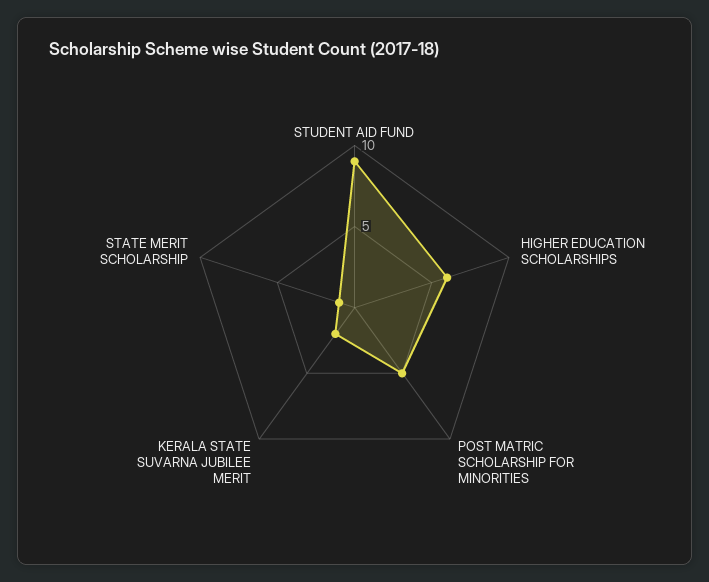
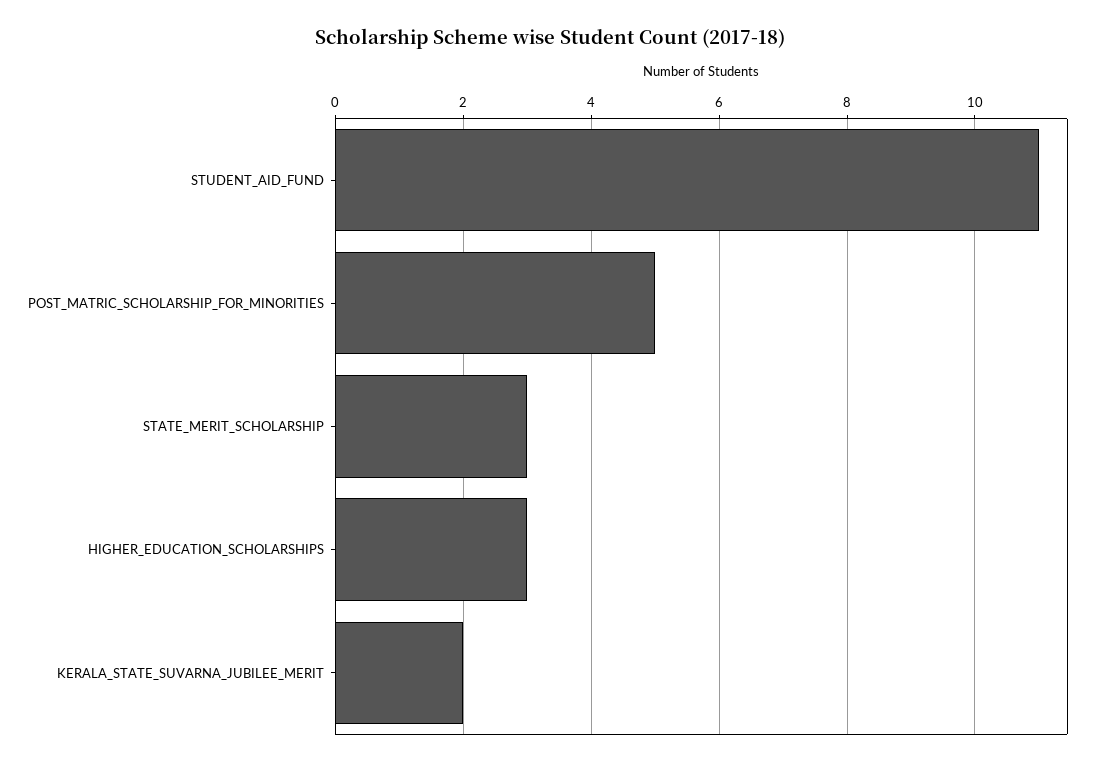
STUDENT AID FUND: 9 -> 11
HIGHER EDUCATION SCHOLARSHIPS: 6 -> 3
STATE MERIT SCHOLARSHIP: 1 -> 3

